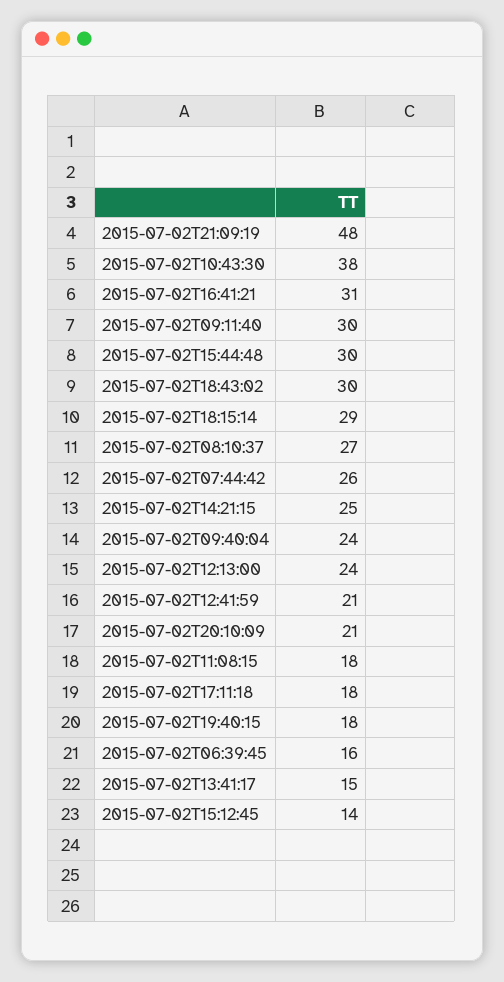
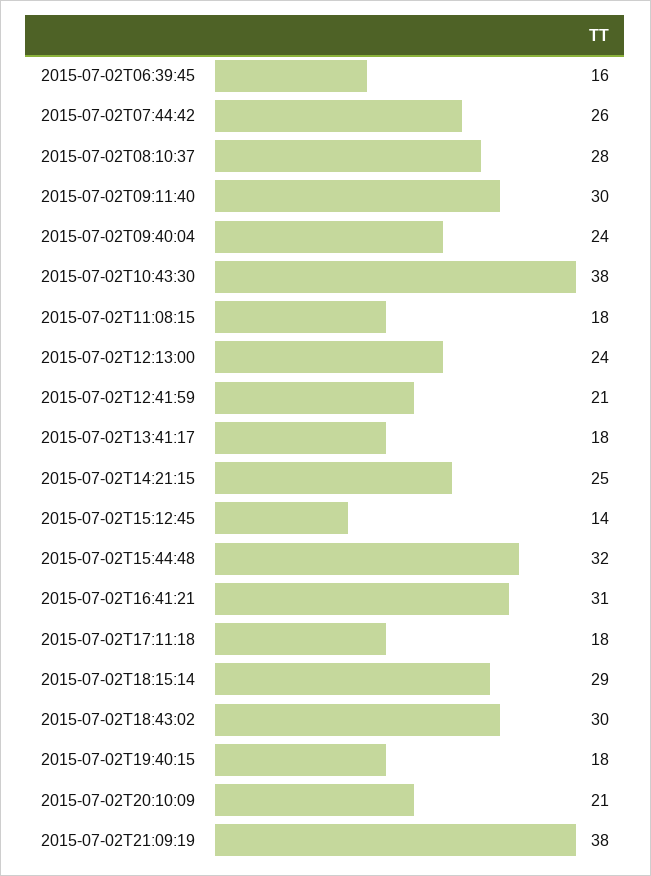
2015-07-02T21:09:19: 48 -> 38
2015-07-02T15:44:48: 30 -> 32
2015-07-02T08:10:37: 27 -> 28
2015-07-02T13:41:17: 15 -> 18

